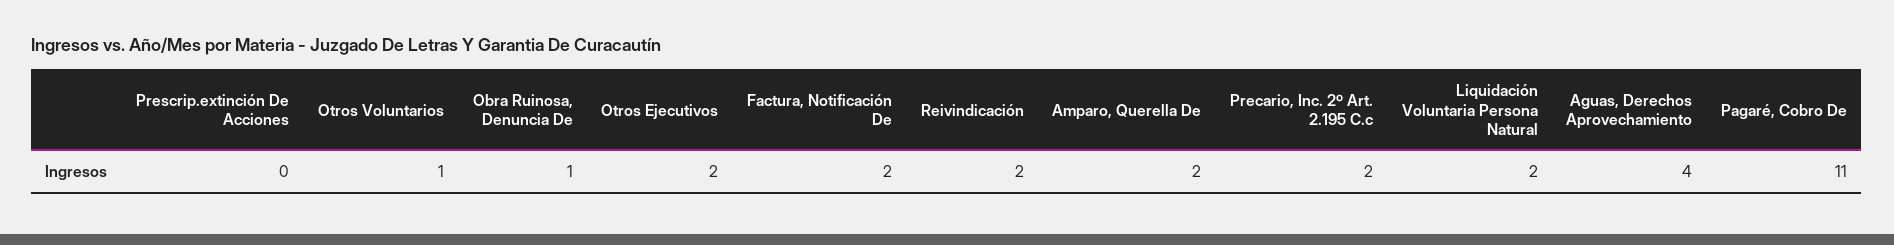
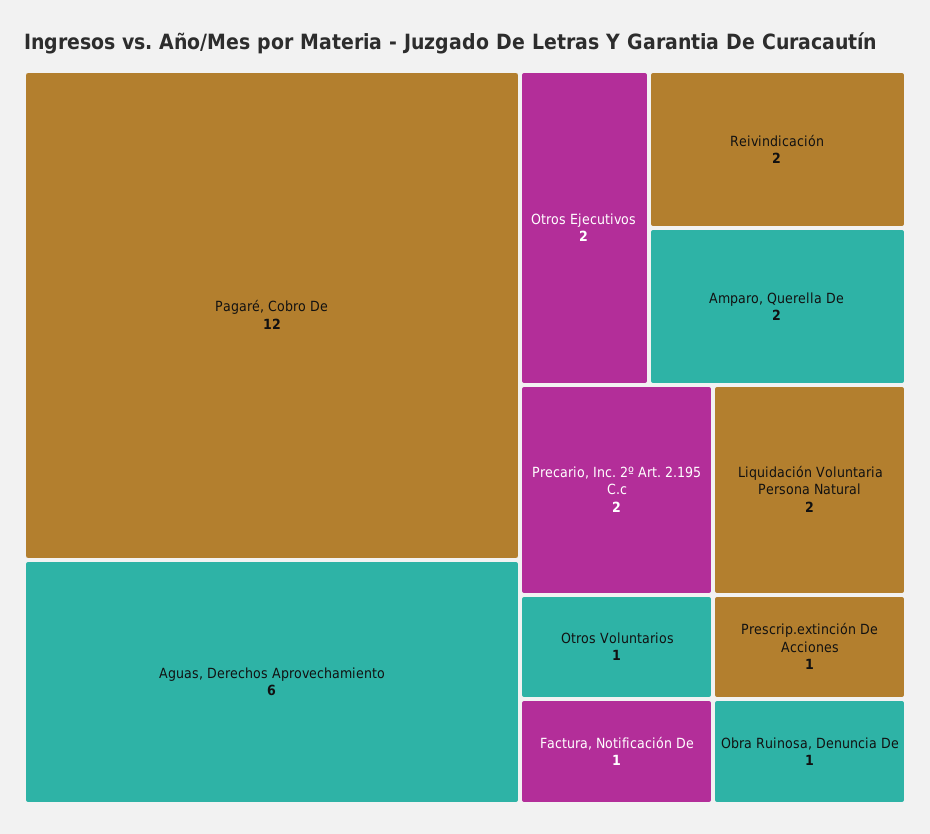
Prescrip.extinción De Acciones: 0 -> 1
Factura, Notificación De: 2 -> 1
Aguas, Derechos Aprovechamiento: 4 -> 6
Pagaré, Cobro De: 11 -> 12

